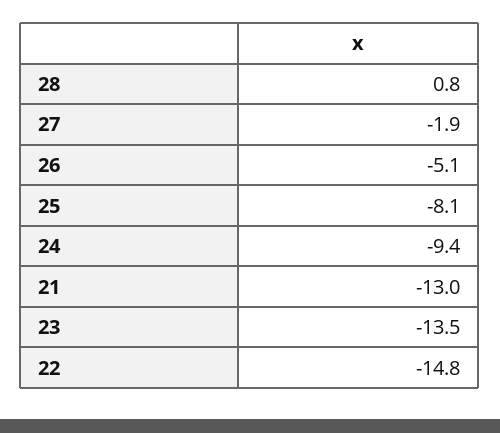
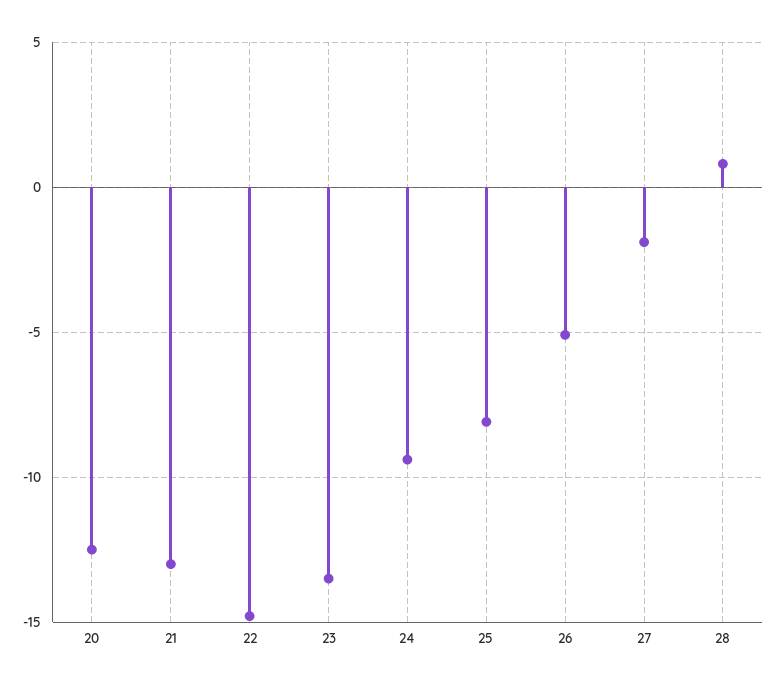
20: none -> -12.5

